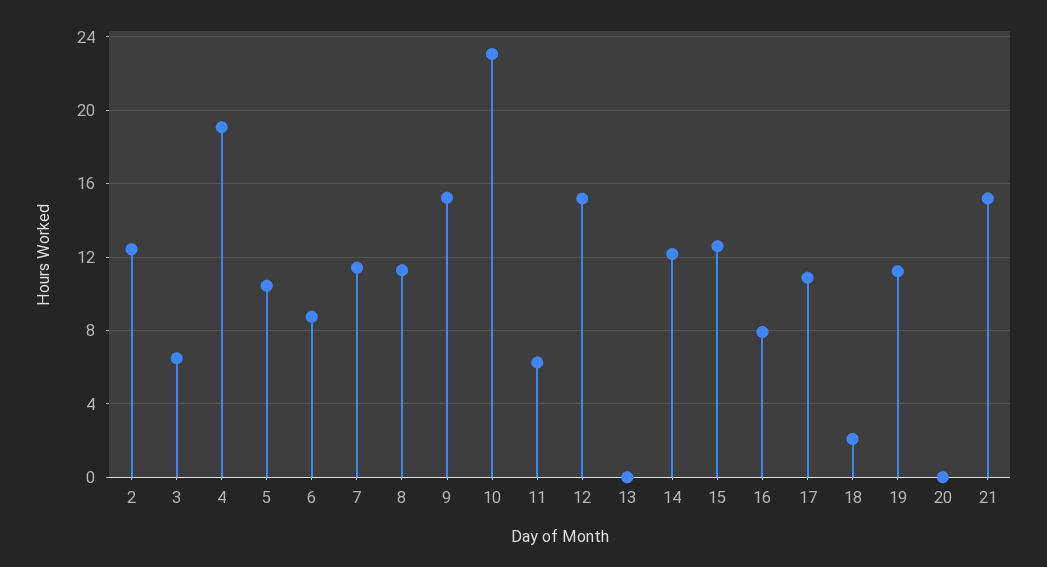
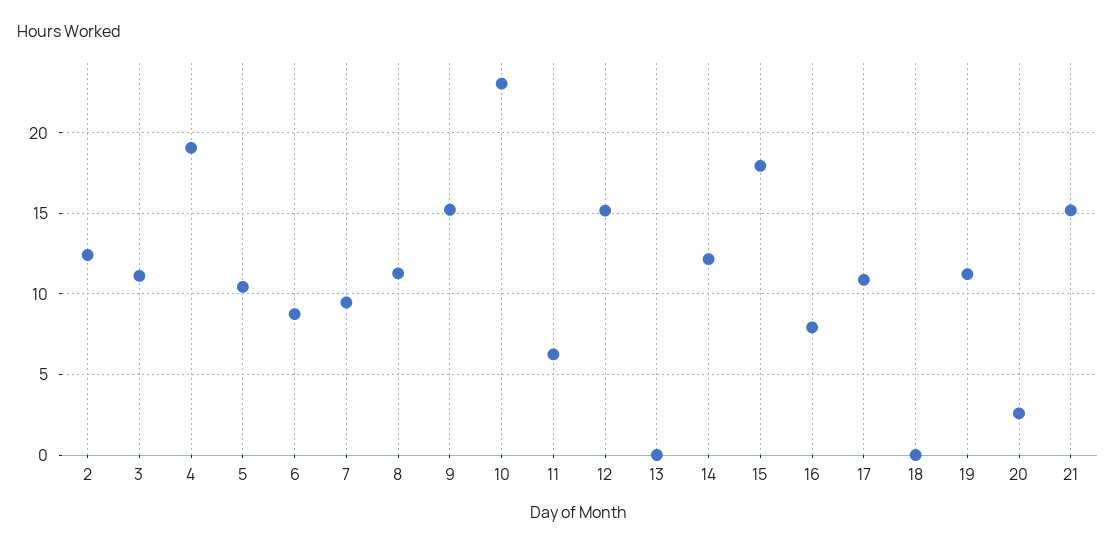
3: 6.5 -> 11
7: 11.5 -> 9.5
15: 12.5 -> 18
18: 2 -> 0
20: 0 -> 2.5

